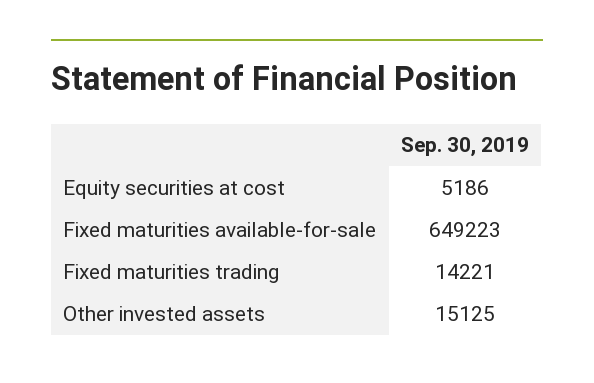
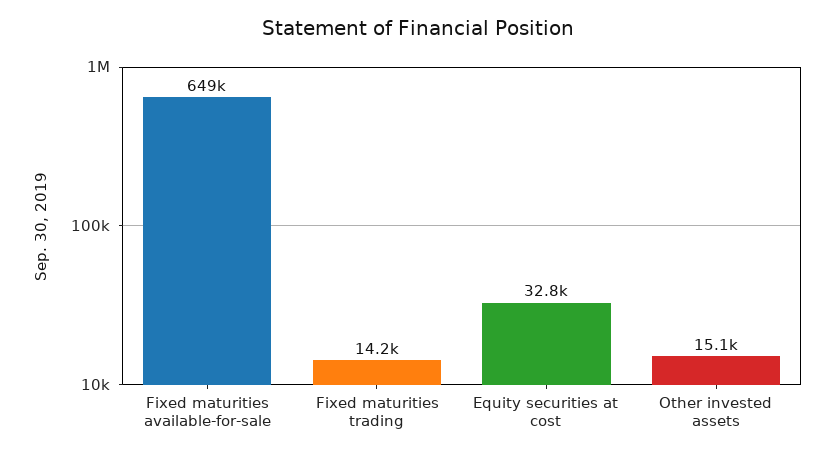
Equity securities at cost: 5186 -> 32800

